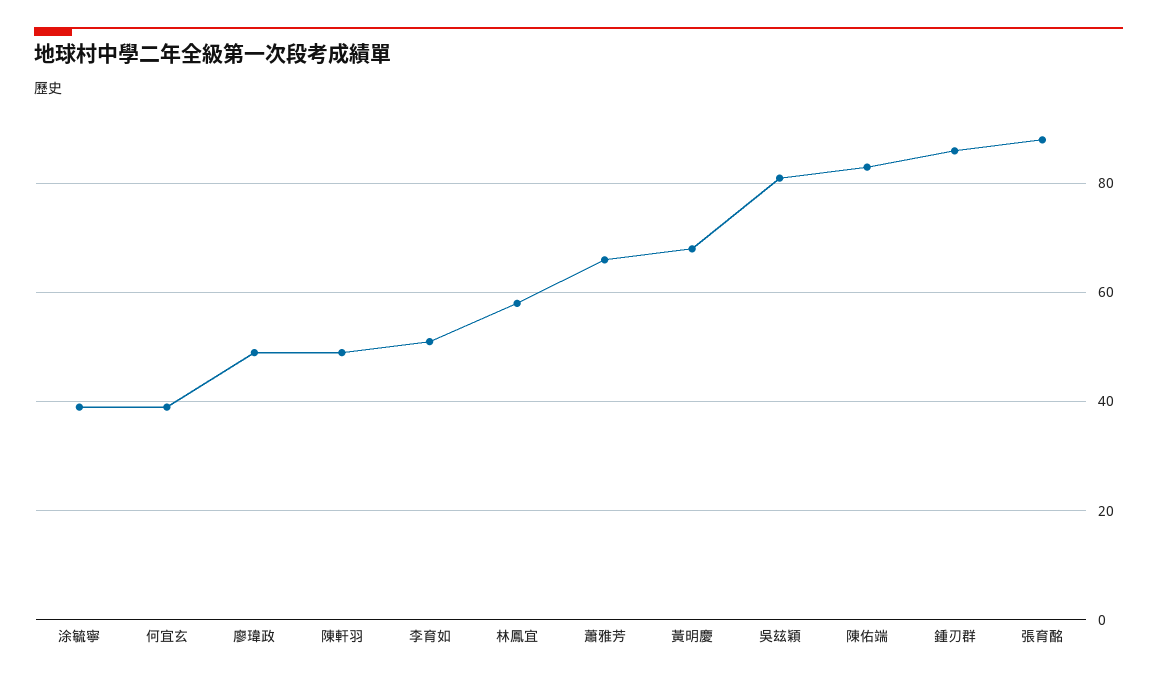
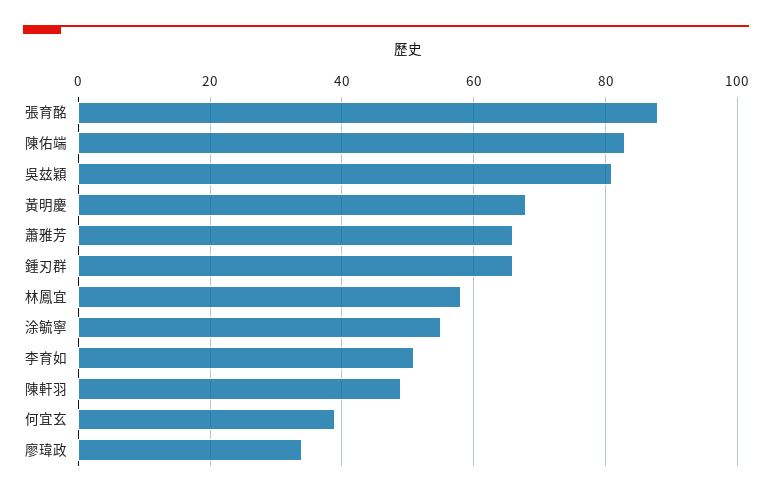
涂毓寧: 40 -> 55
廖瑋政: 50 -> 35
鍾刃群: 85 -> 65

